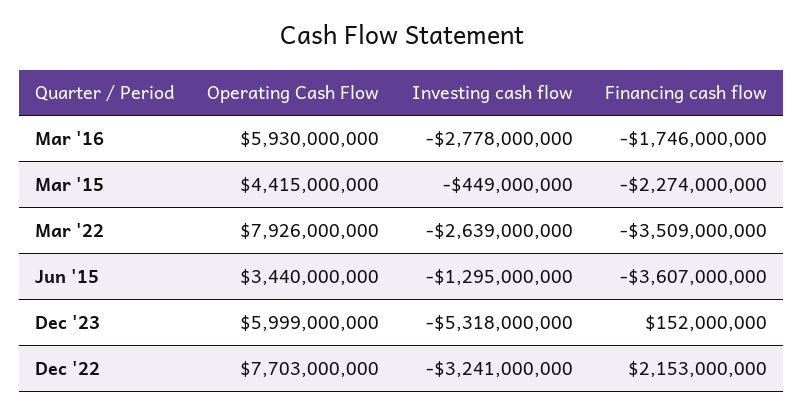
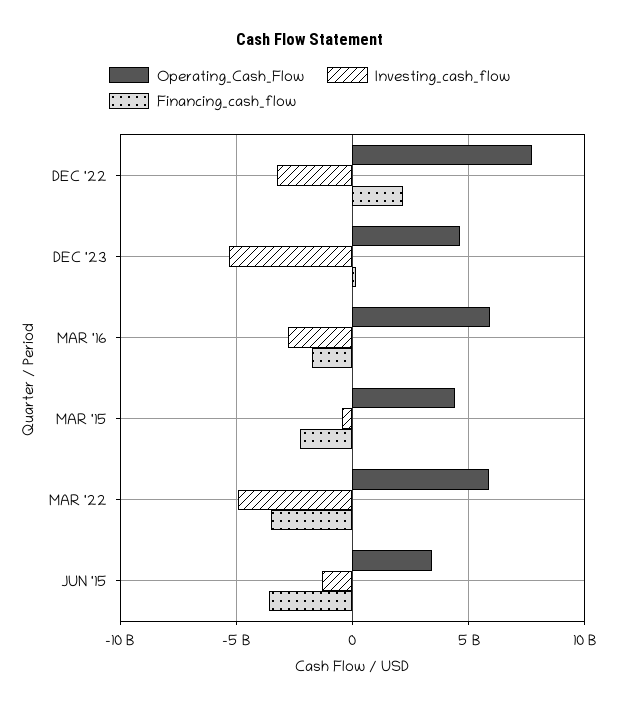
Operating Cash Flow, Mar '22: 7926000000 -> 6000000000
Investing cash flow, Mar '22: -2639000000 -> -5000000000
Operating Cash Flow, Dec '23: 5999000000 -> 4500000000

